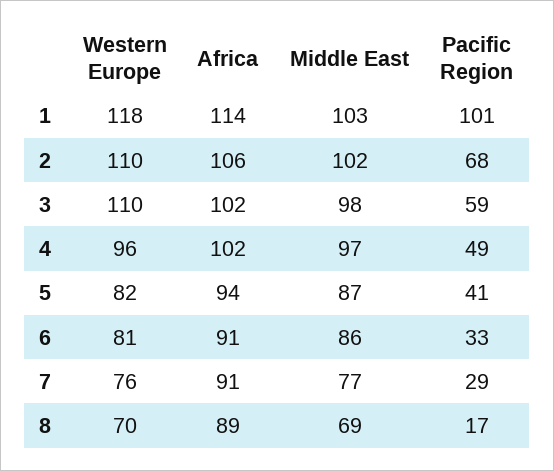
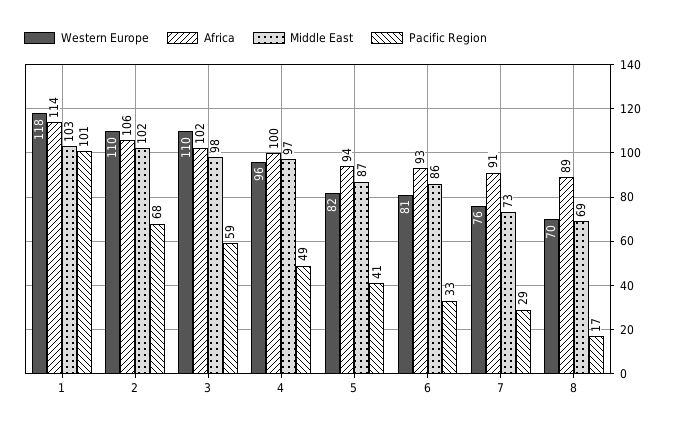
Africa, 4: 102 -> 100
Africa, 6: 91 -> 93
Middle East, 7: 77 -> 73

